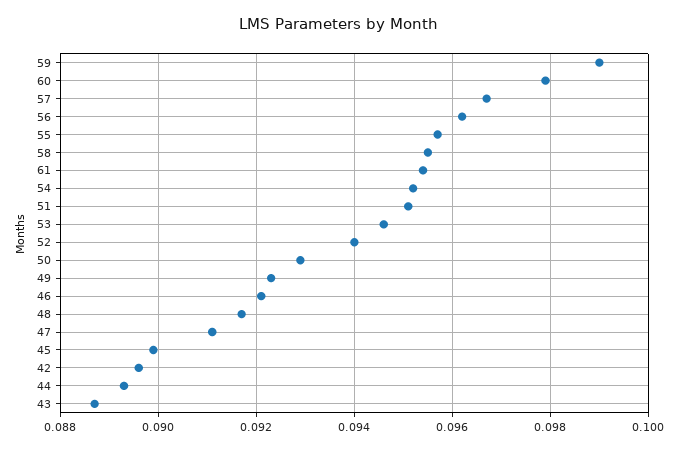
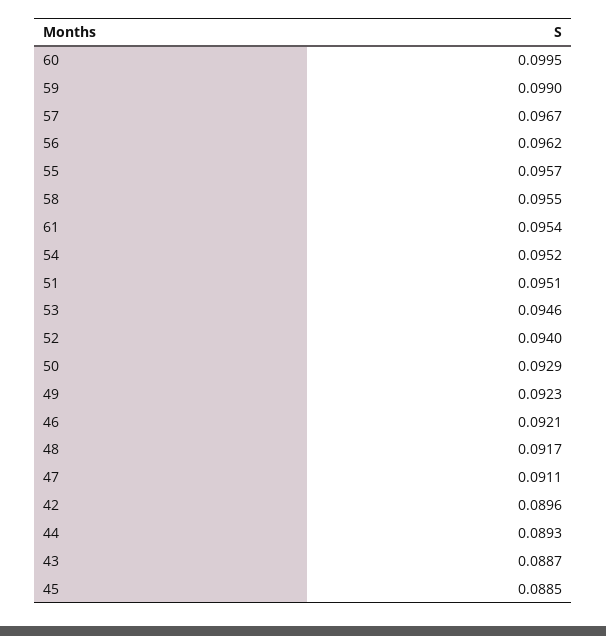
60: 0.098 -> 0.0995
45: 0.09 -> 0.0885

